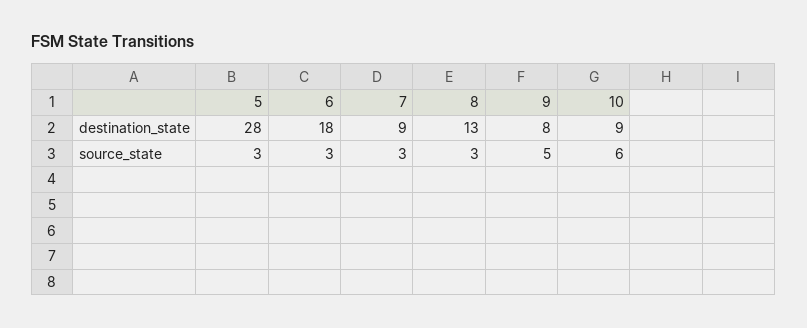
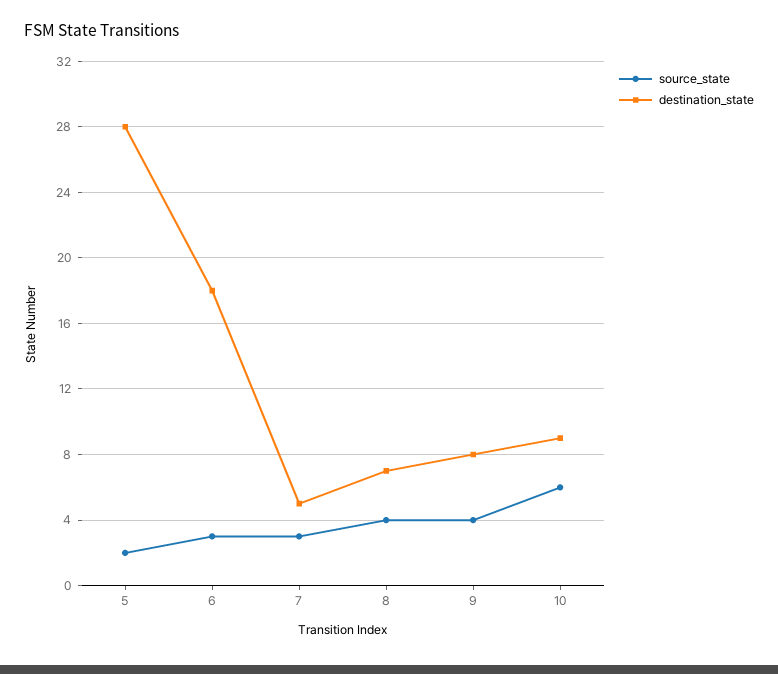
destination_state, 7: 9 -> 5
destination_state, 8: 13 -> 7
source_state, 5: 3 -> 2
source_state, 8: 3 -> 4
source_state, 9: 5 -> 4

